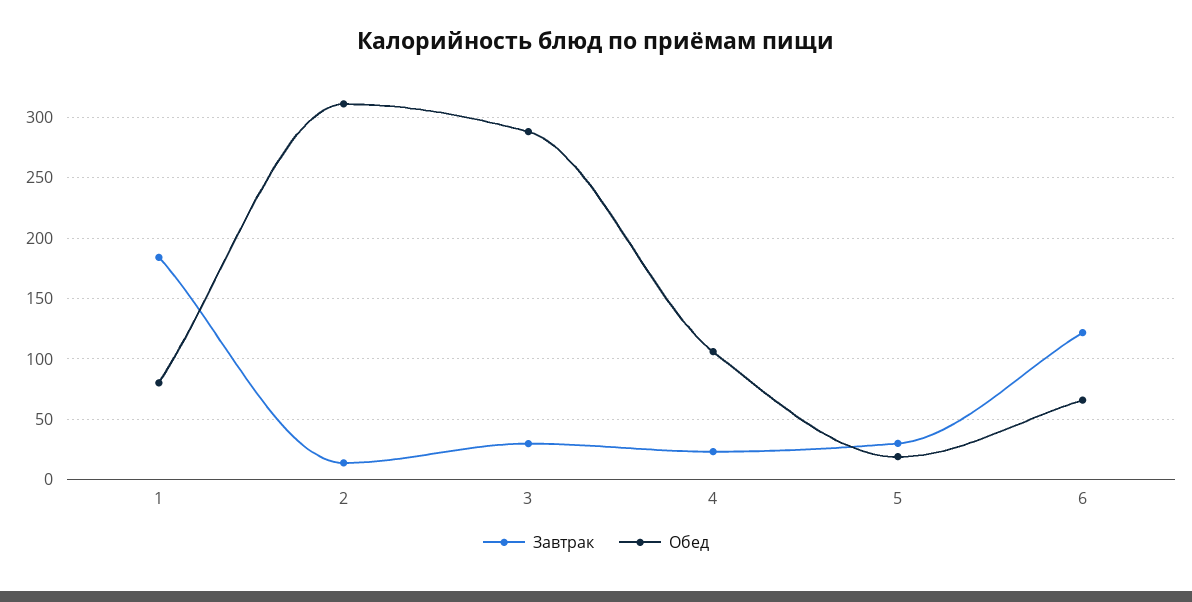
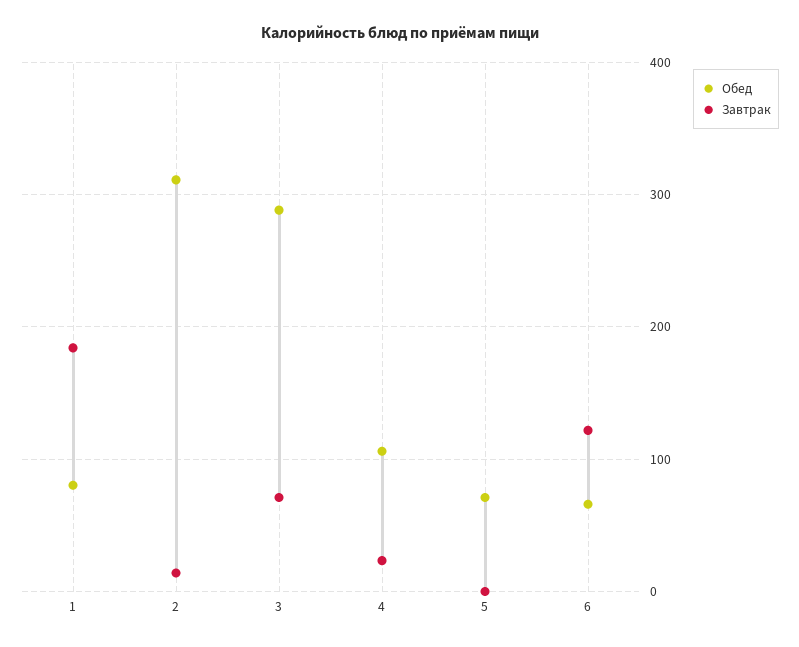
Завтрак, 3: 30 -> 70
Завтрак, 5: 30 -> 0
Обед, 5: 20 -> 70

